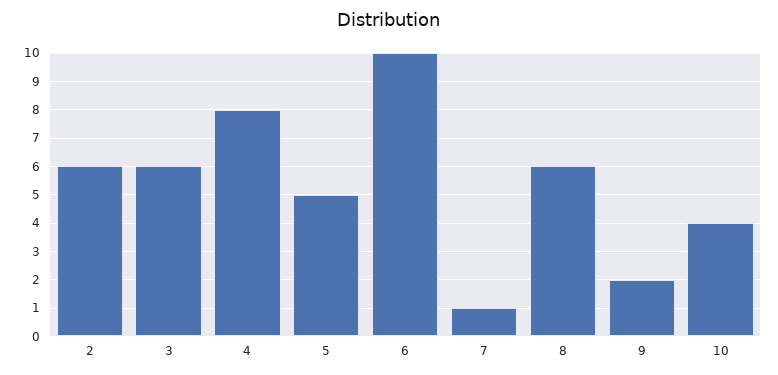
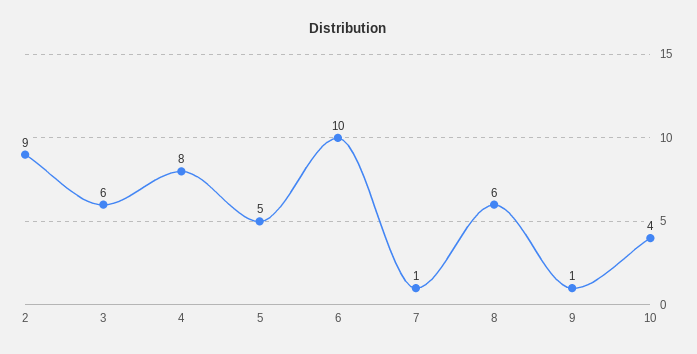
2: 6 -> 9
9: 2 -> 1

